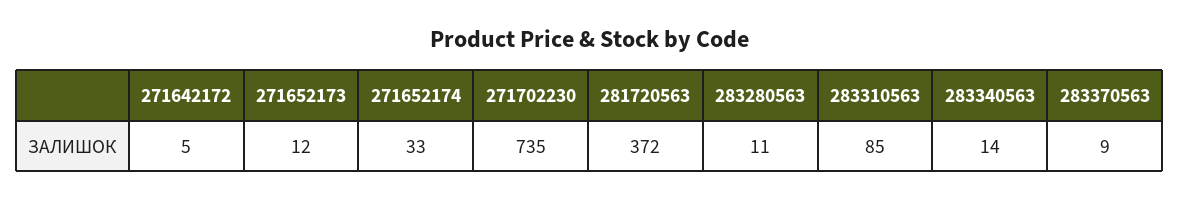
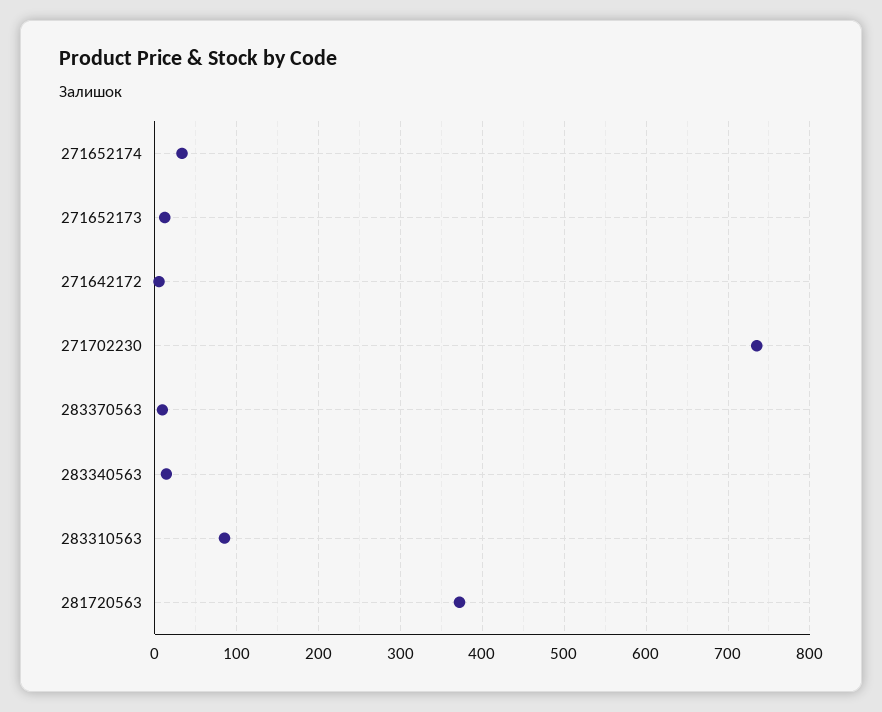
283280563: 11 -> none

